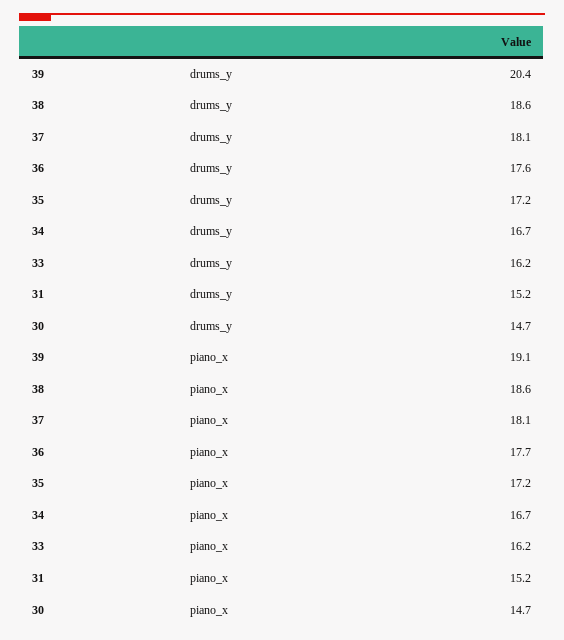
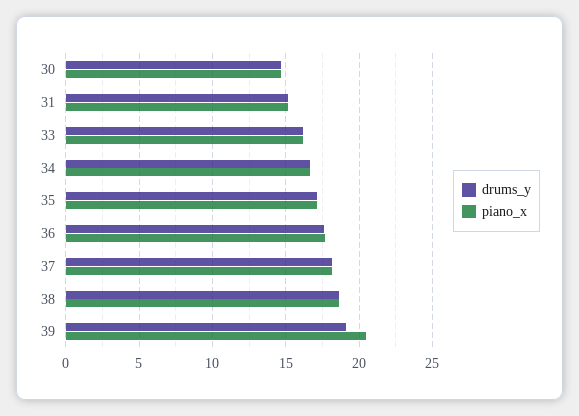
drums_y, 39: 20.4 -> 19
piano_x, 39: 19.1 -> 20.5

